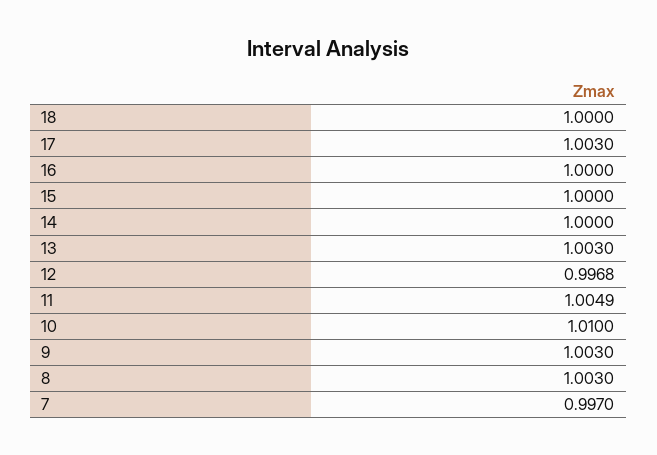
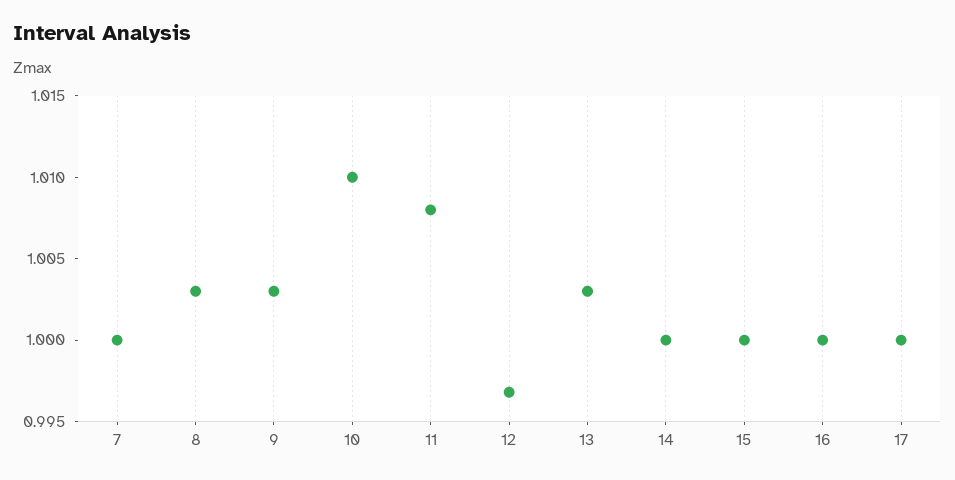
18: 1 -> none
17: 1.003 -> 1
11: 1.0049 -> 1.008
7: 0.997 -> 1

